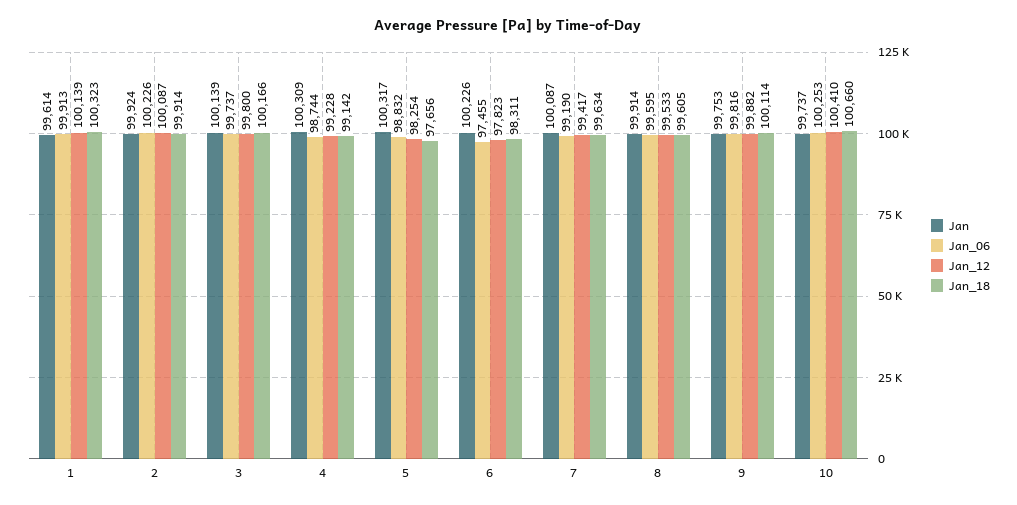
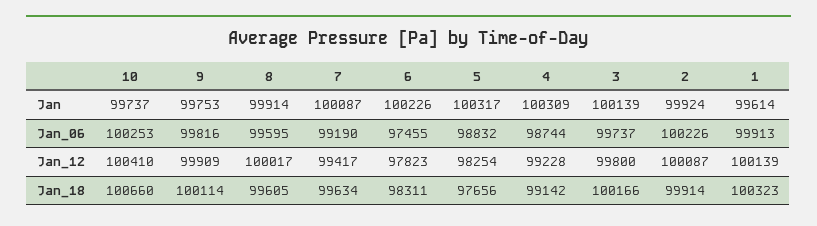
Jan_12, 8: 99533 -> 100017
Jan_12, 9: 99882 -> 99909

